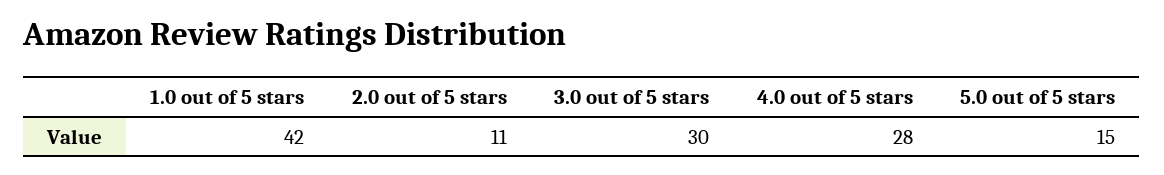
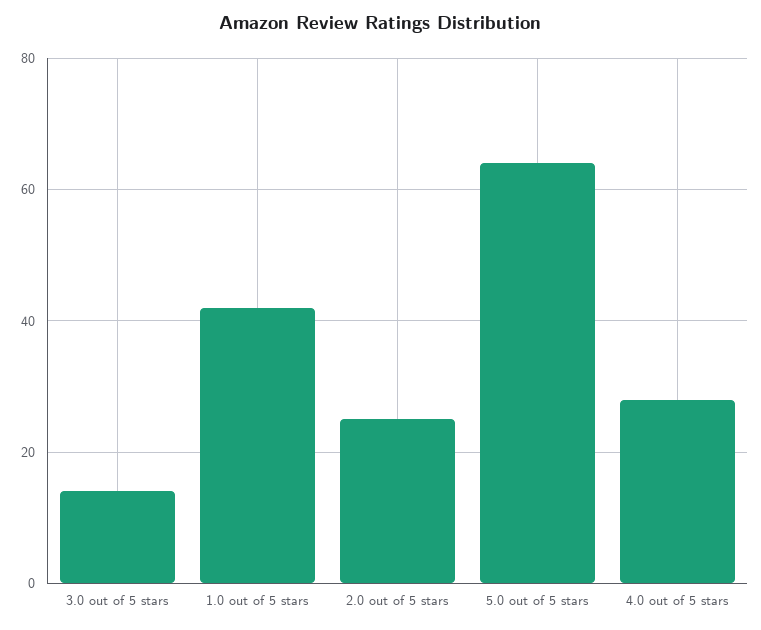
2.0 out of 5 stars: 11 -> 25
3.0 out of 5 stars: 30 -> 15
5.0 out of 5 stars: 15 -> 65

